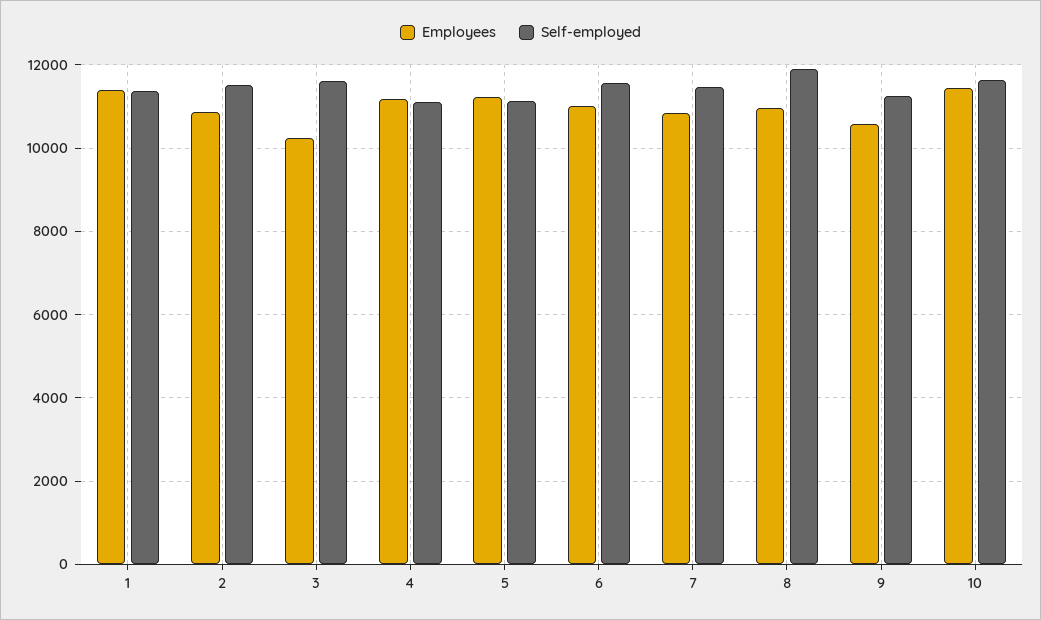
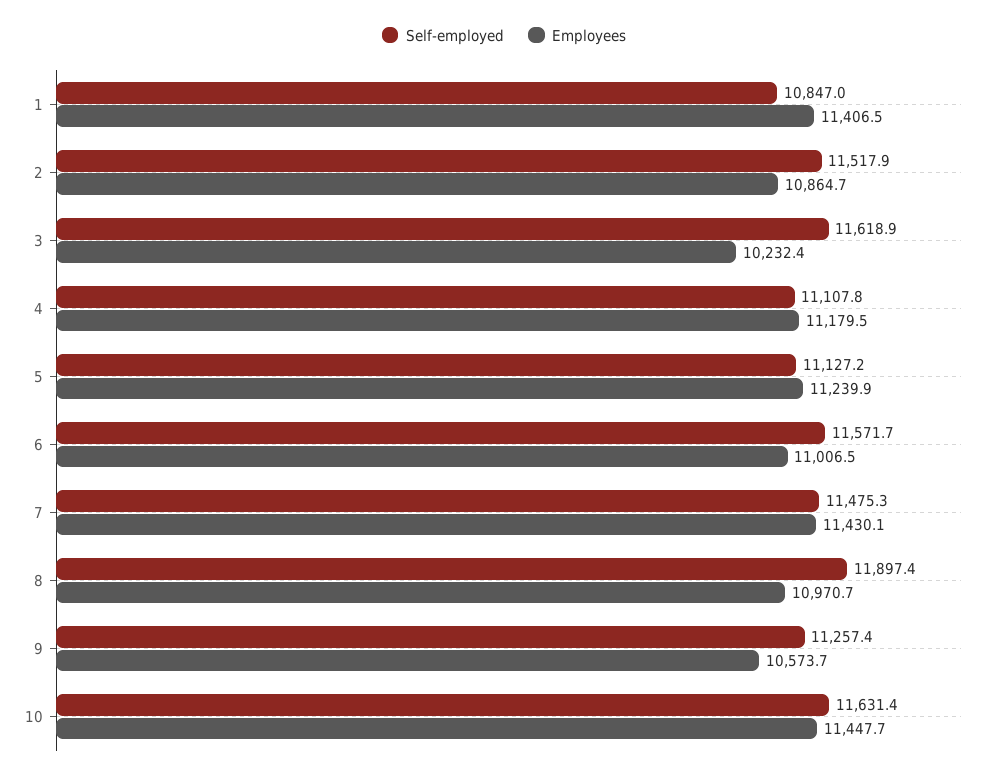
Self-employed, 1: 11400 -> 10847
Employees, 7: 10800 -> 11430.1

